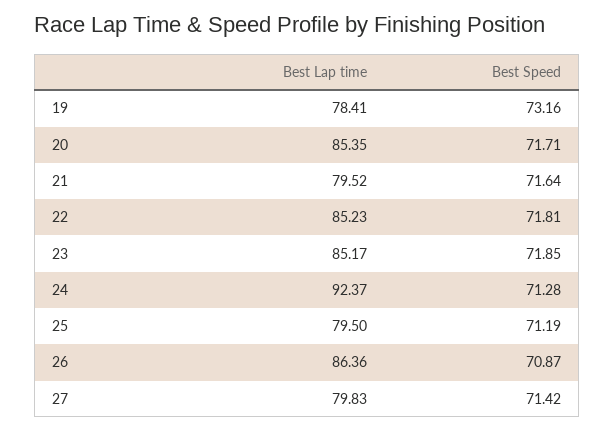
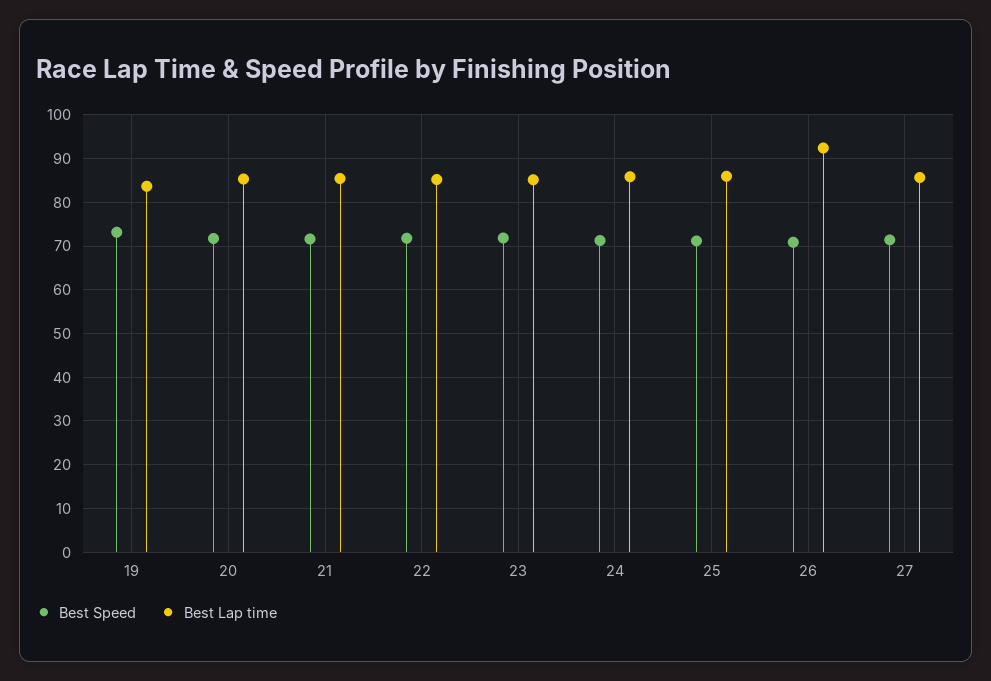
Best Lap time, 19: 78.41 -> 84
Best Lap time, 21: 79.52 -> 86
Best Lap time, 24: 92.37 -> 86
Best Lap time, 25: 79.5 -> 86
Best Lap time, 26: 86.36 -> 92
Best Lap time, 27: 79.83 -> 86

